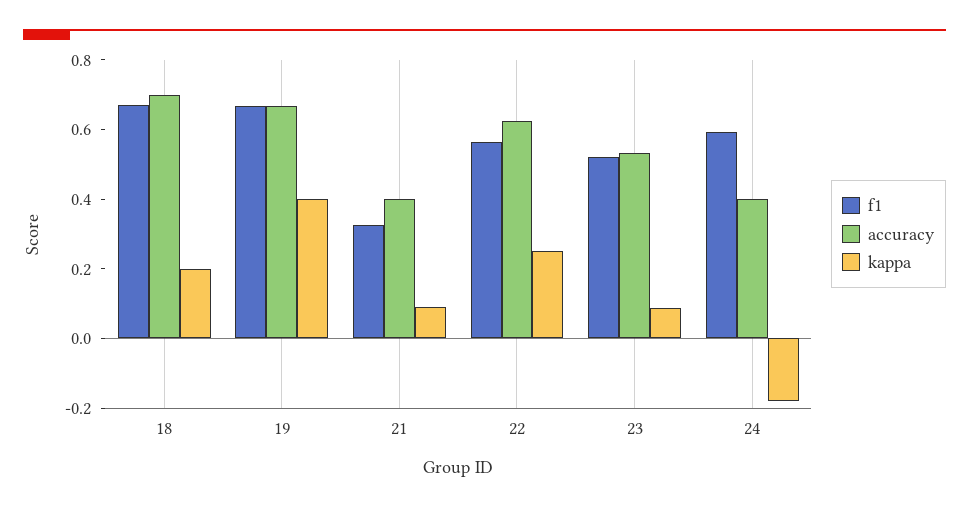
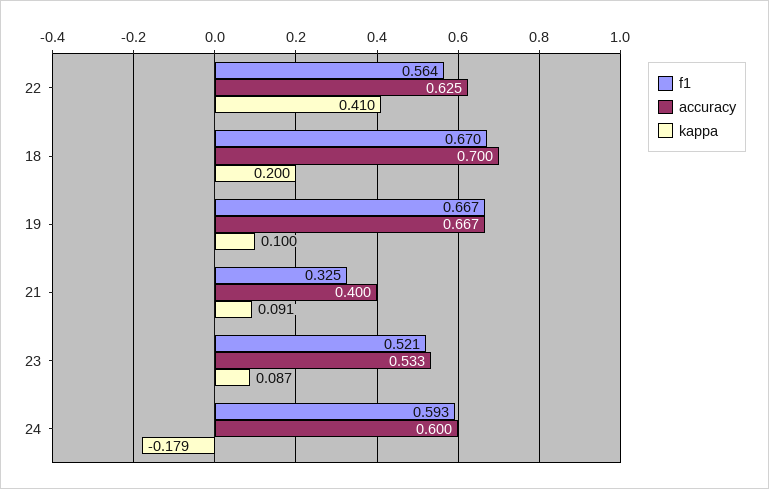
kappa, 19: 0.4 -> 0.1
kappa, 22: 0.25 -> 0.41
accuracy, 24: 0.4 -> 0.6

